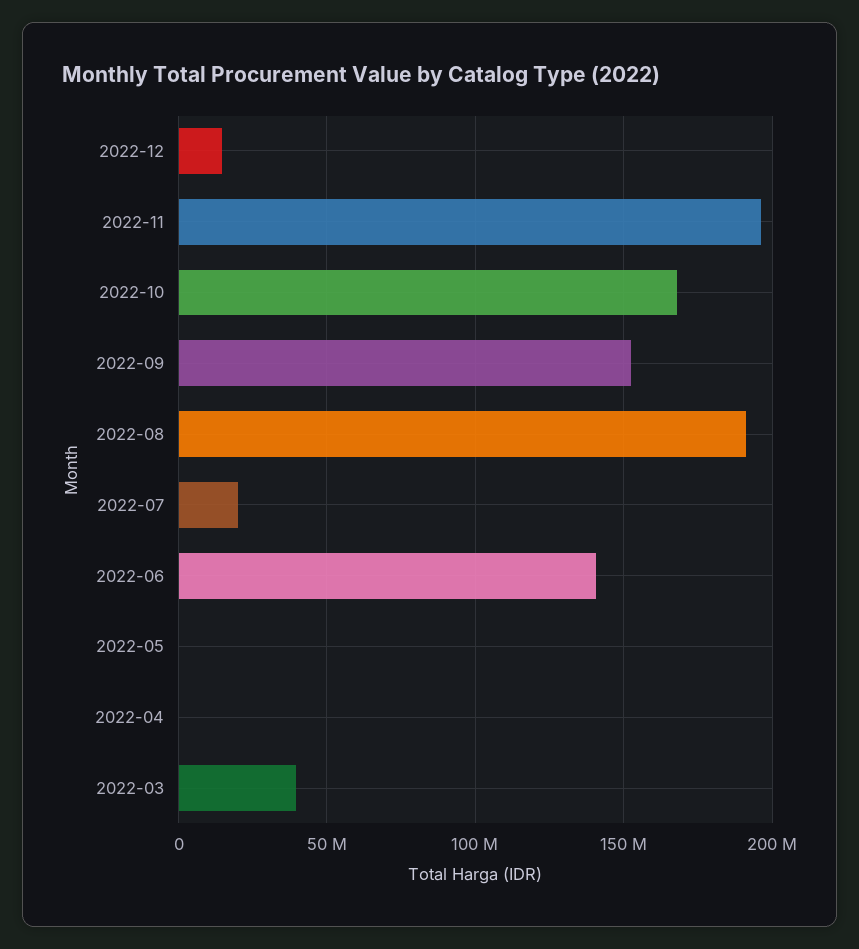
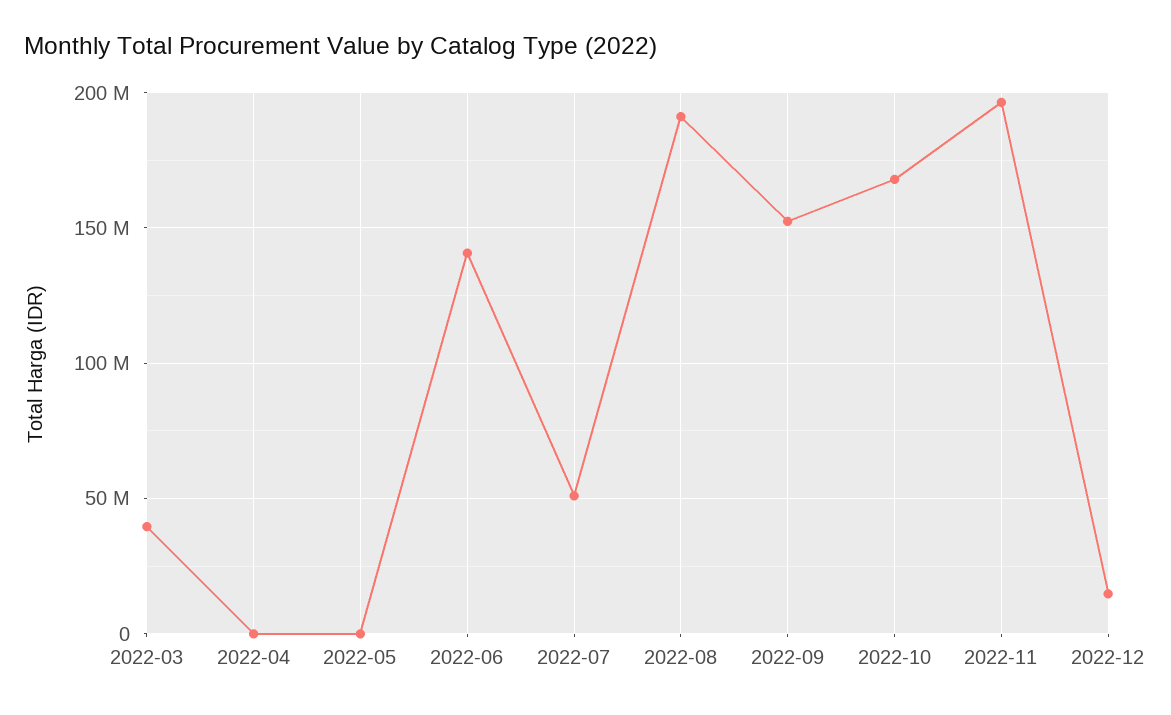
2022-07: 20000000 -> 50000000

